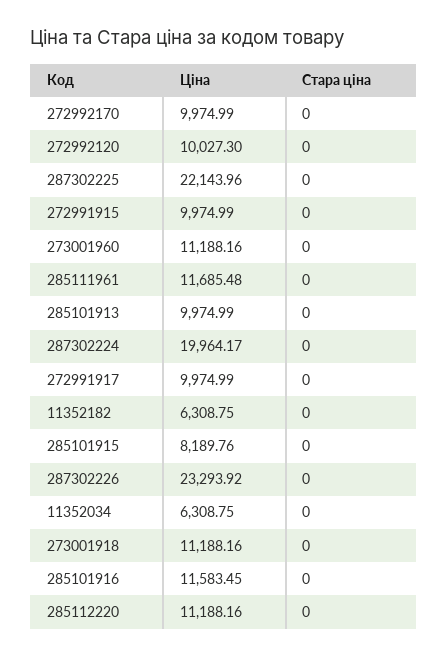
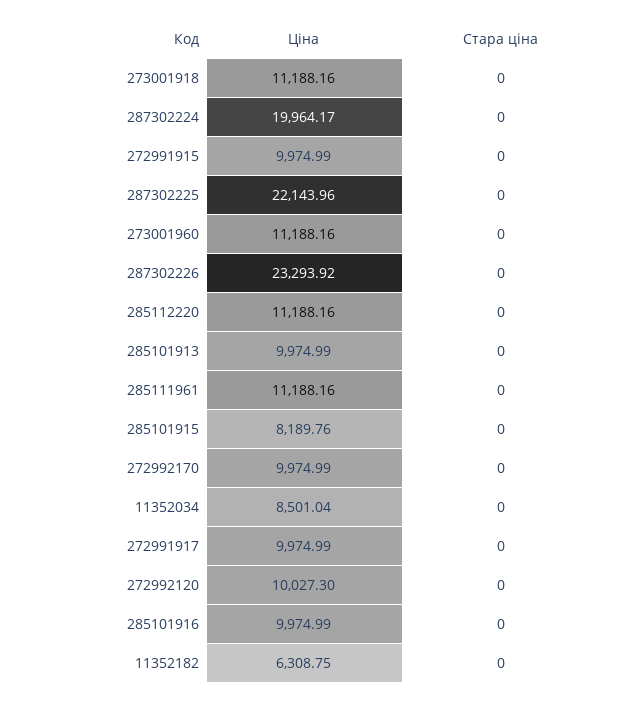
Ціна, 285111961: 11685.48 -> 11188.16
Ціна, 11352034: 6308.75 -> 8501.04
Ціна, 285101916: 11583.45 -> 9974.99

